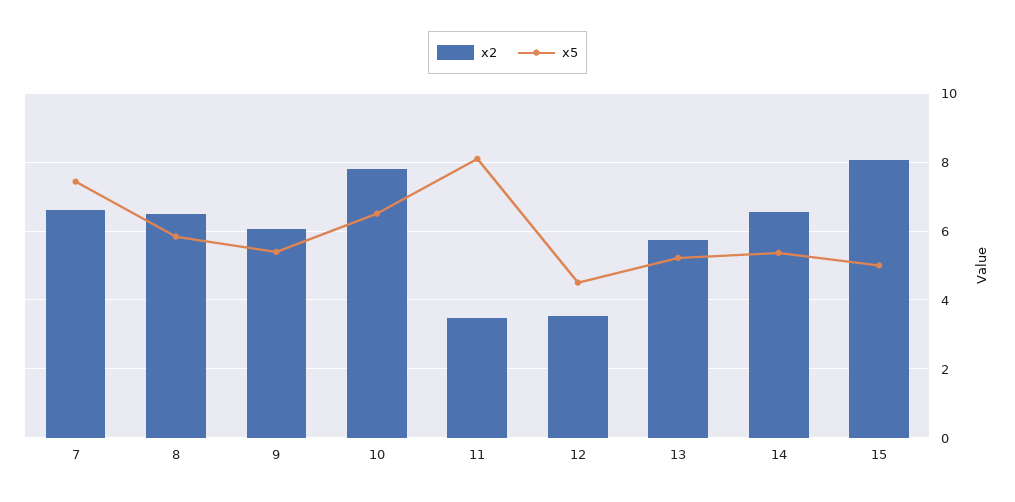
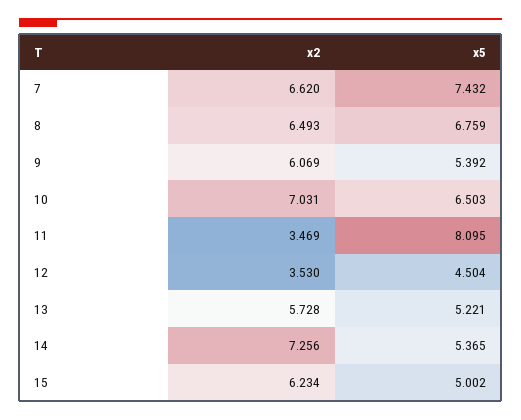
x5, 8: 5.8 -> 6.759
x2, 10: 7.8 -> 7.031
x2, 14: 6.6 -> 7.256
x2, 15: 8 -> 6.234

